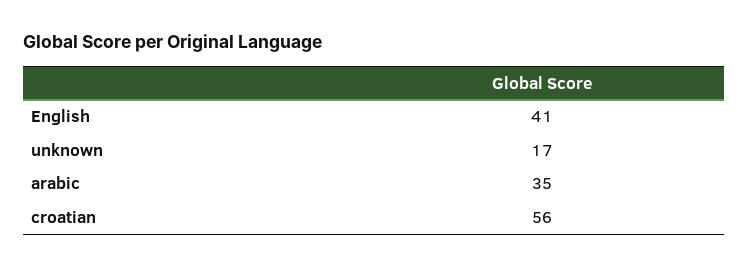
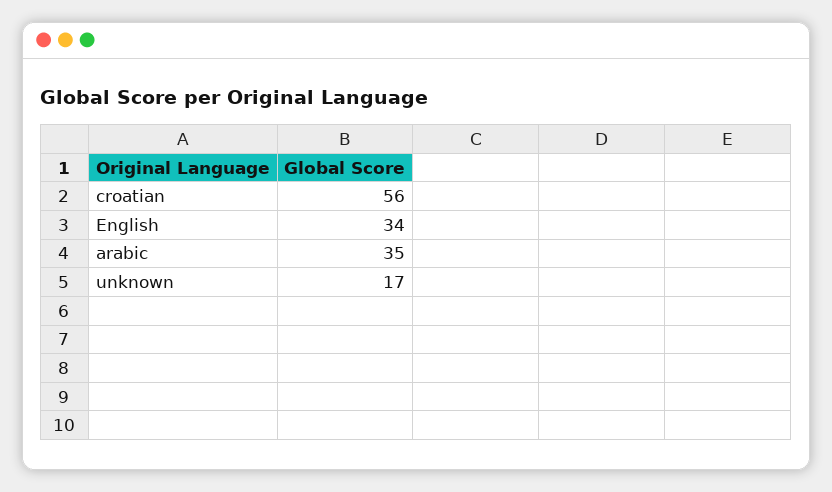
English: 41 -> 34

